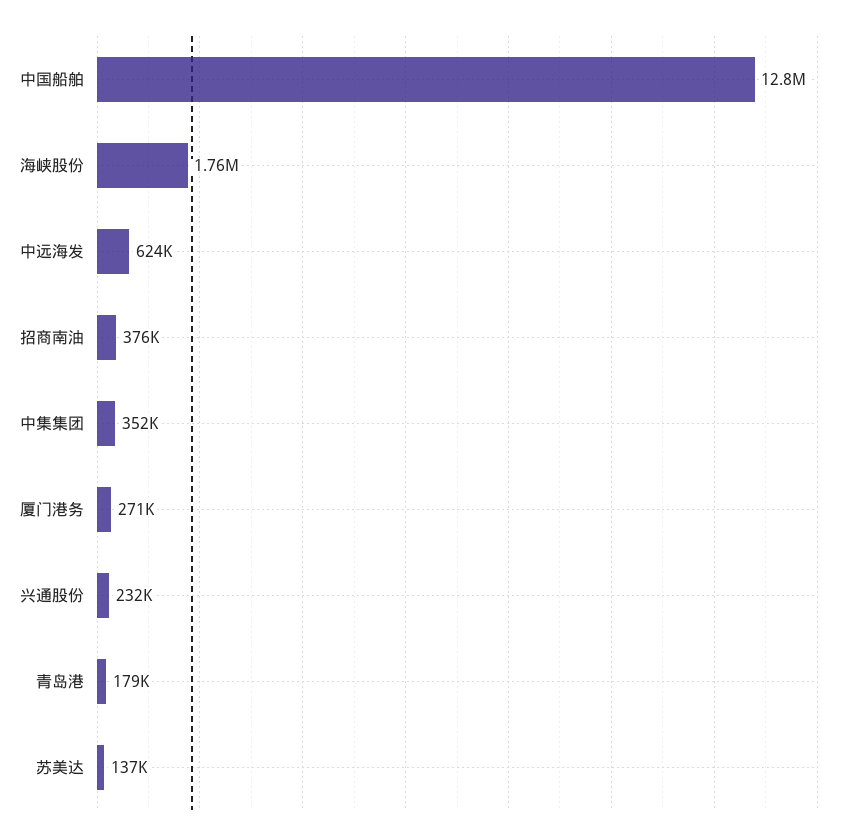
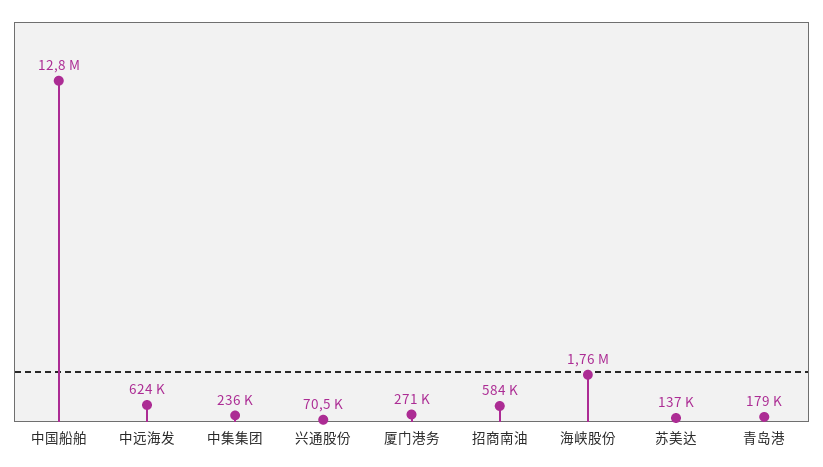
招商南油: 376000 -> 584000
中集集团: 352000 -> 236000
兴通股份: 232000 -> 70500

